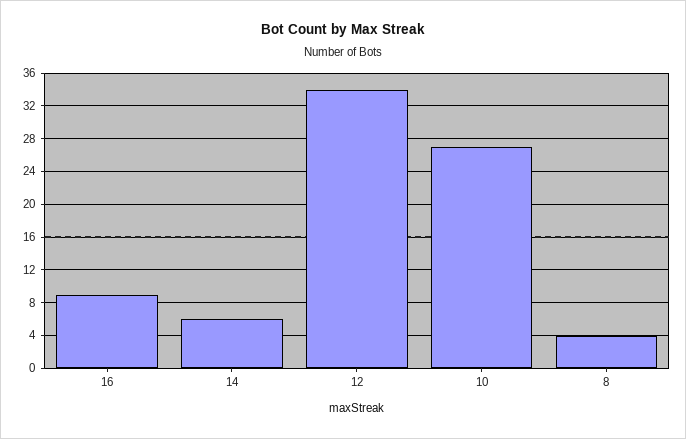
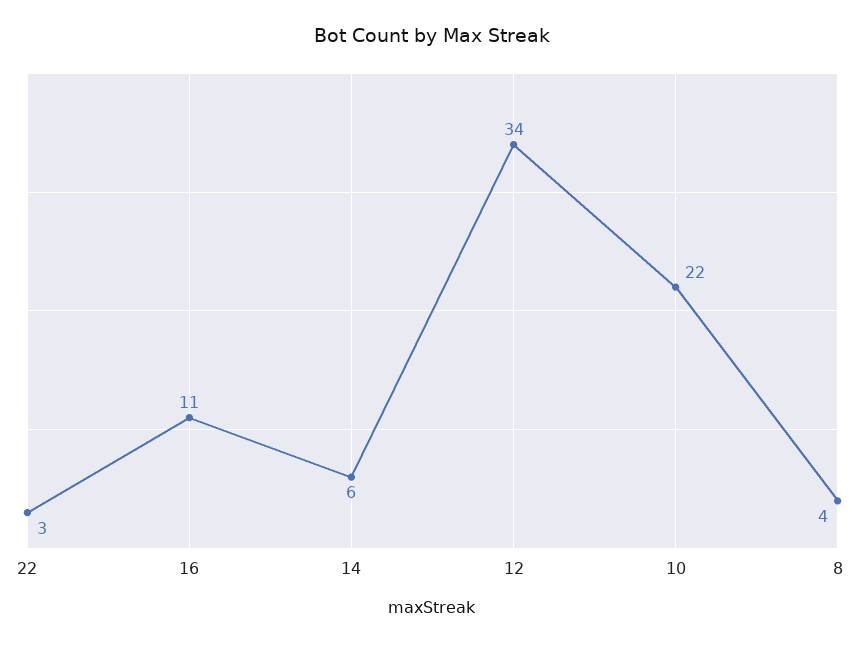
16: 9 -> 11
10: 27 -> 22
22: none -> 3

